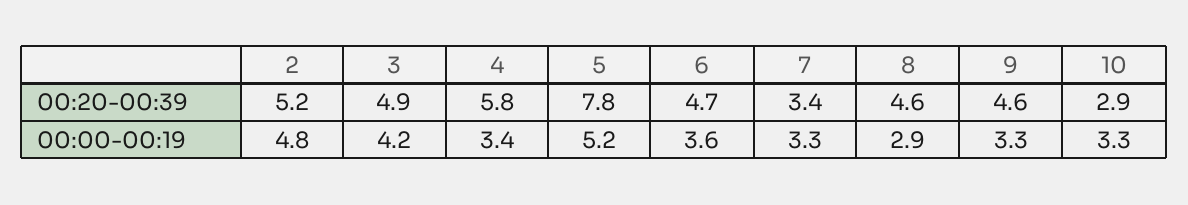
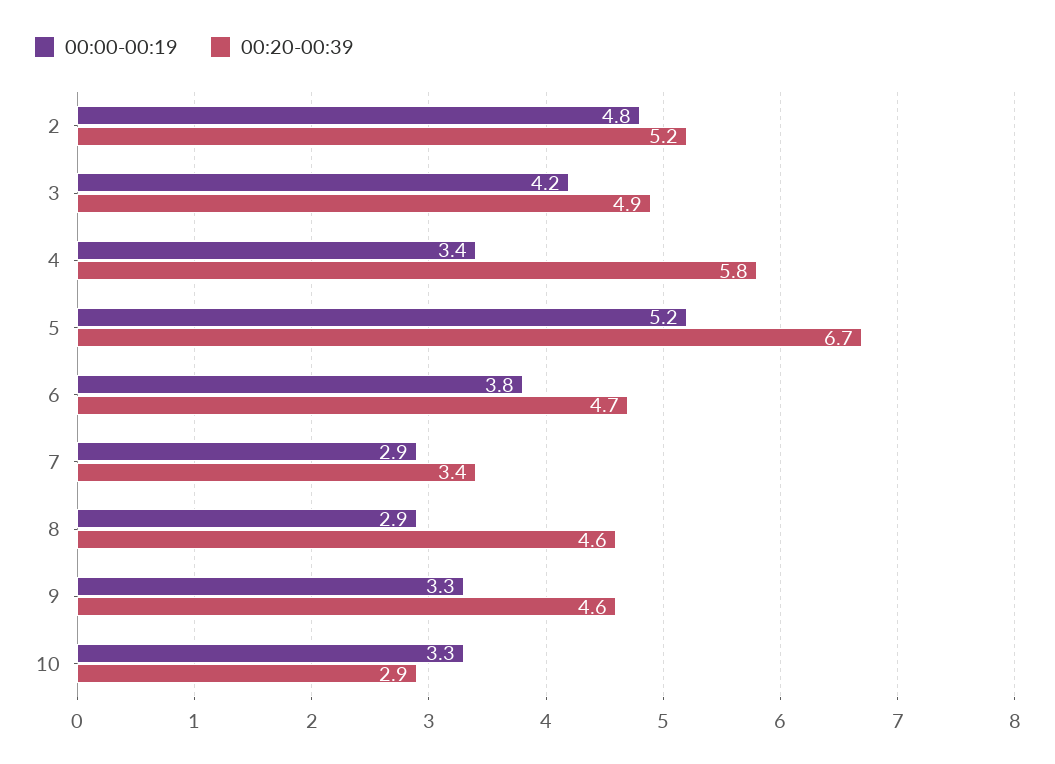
00:20-00:39, 5: 7.8 -> 6.7
00:00-00:19, 6: 3.6 -> 3.8
00:00-00:19, 7: 3.3 -> 2.9

